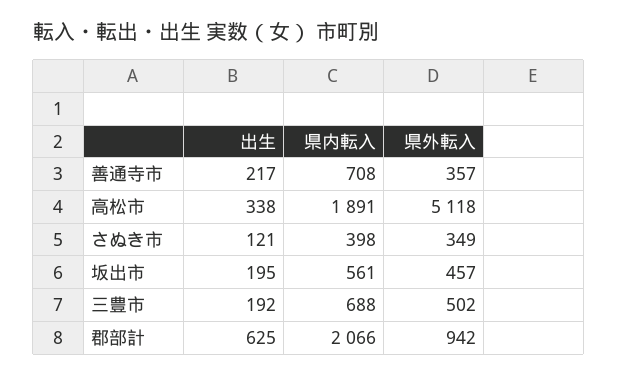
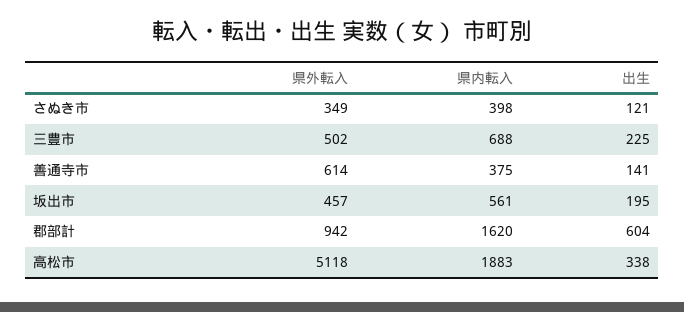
出生, 善通寺市: 217 -> 141
県内転入, 善通寺市: 708 -> 375
県外転入, 善通寺市: 357 -> 614
県内転入, 高松市: 1891 -> 1883
出生, 三豊市: 192 -> 225
出生, 郡部計: 625 -> 604
県内転入, 郡部計: 2066 -> 1620

